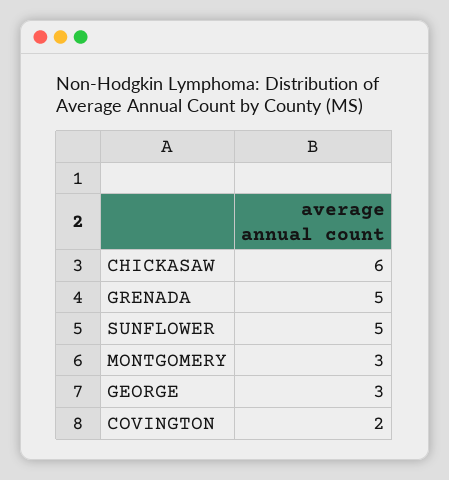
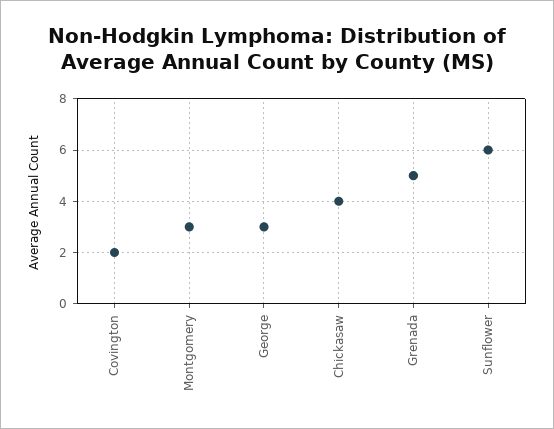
CHICKASAW: 6 -> 4
SUNFLOWER: 5 -> 6

